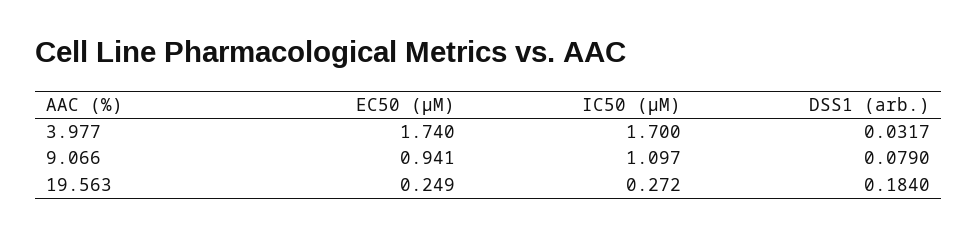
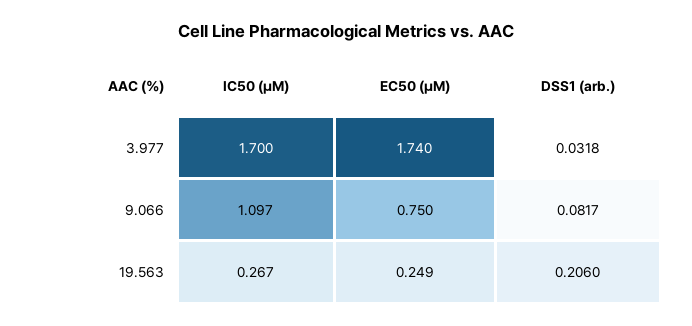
DSS1 (arb.), 3.977: 0.0317 -> 0.0318
EC50 (µM), 9.066: 0.941 -> 0.75
DSS1 (arb.), 9.066: 0.079 -> 0.0817
IC50 (µM), 19.563: 0.272 -> 0.267
DSS1 (arb.), 19.563: 0.184 -> 0.206

